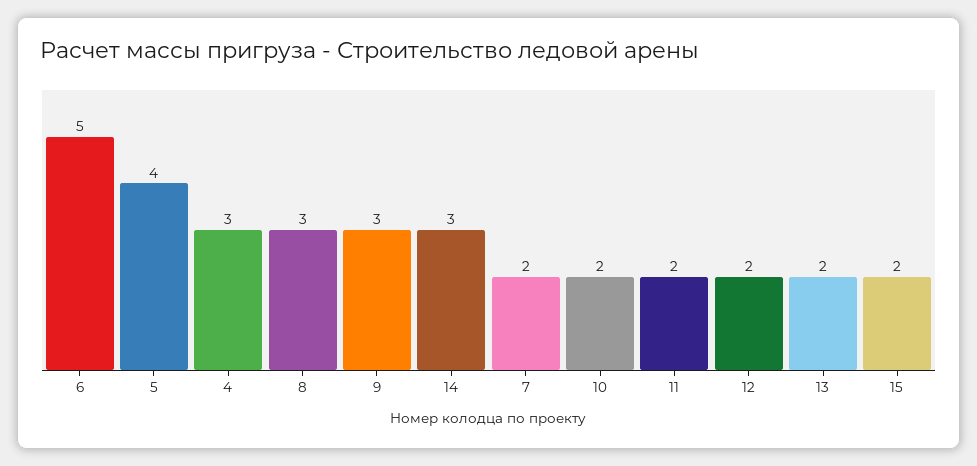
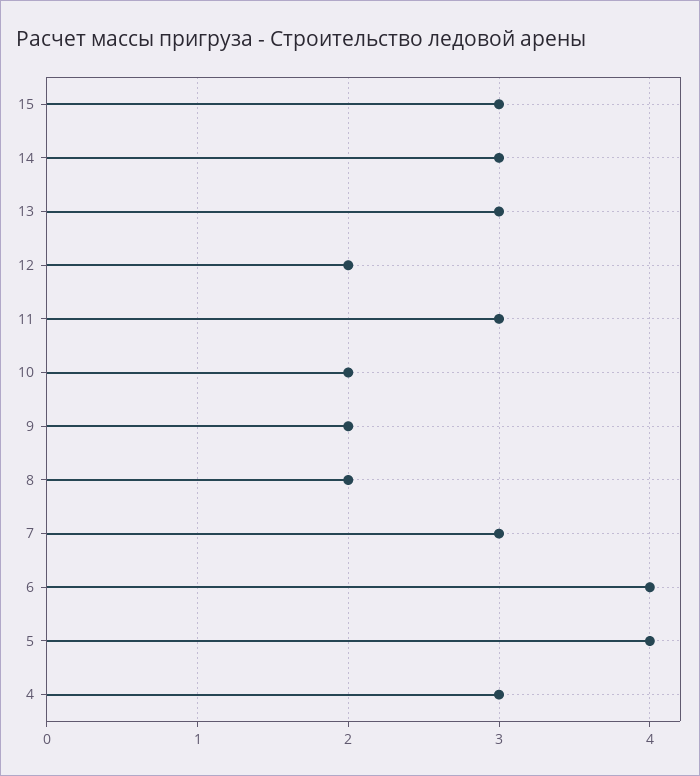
6: 5 -> 4
8: 3 -> 2
9: 3 -> 2
7: 2 -> 3
11: 2 -> 3
13: 2 -> 3
15: 2 -> 3

